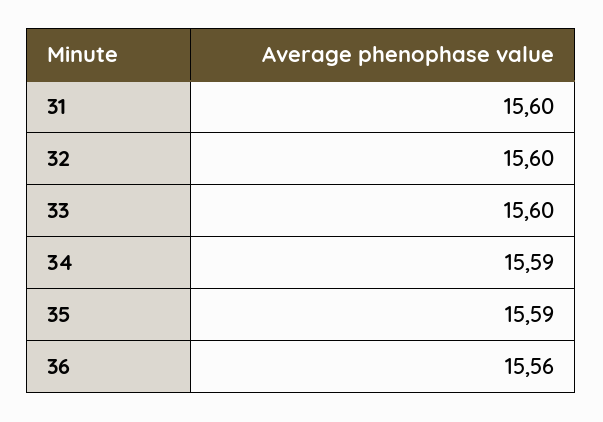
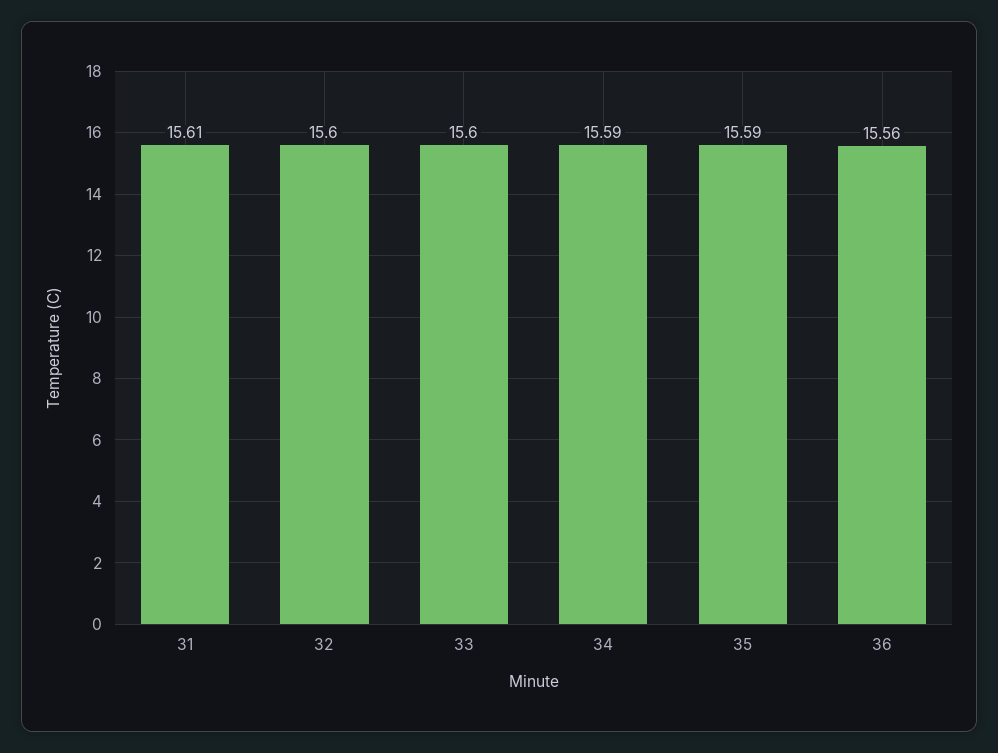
31: 15.6 -> 15.61

